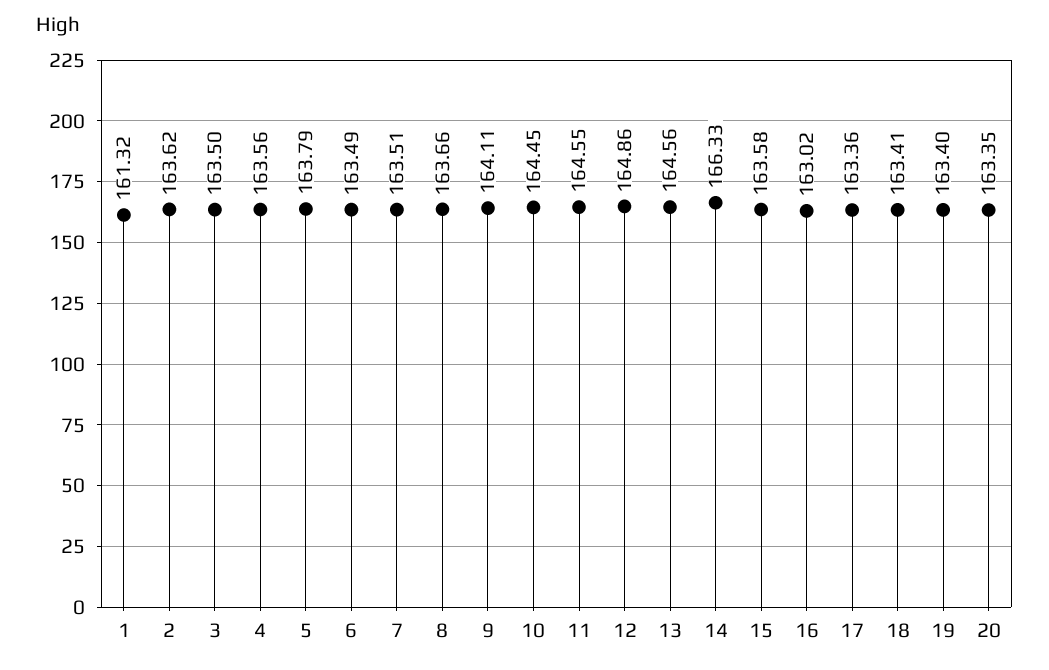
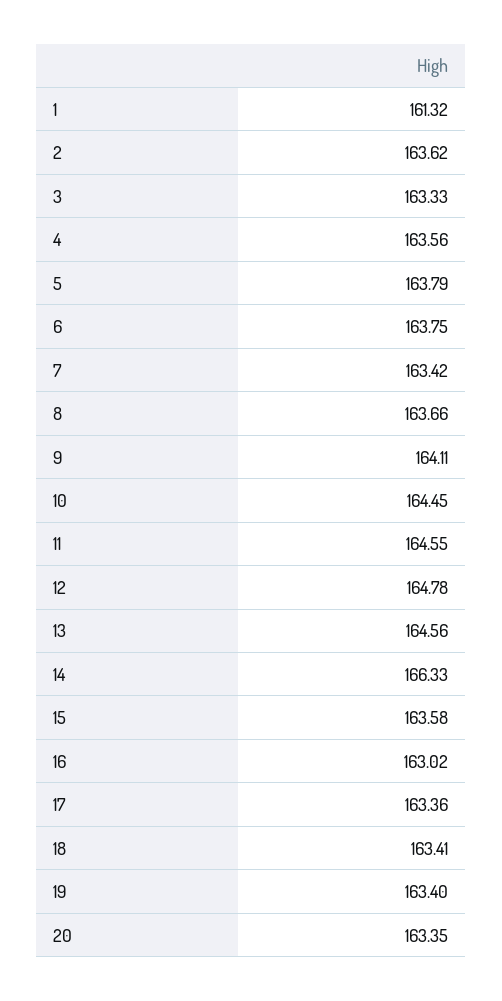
3: 163.5 -> 163.33
6: 163.49 -> 163.75
7: 163.51 -> 163.42
12: 164.86 -> 164.78

